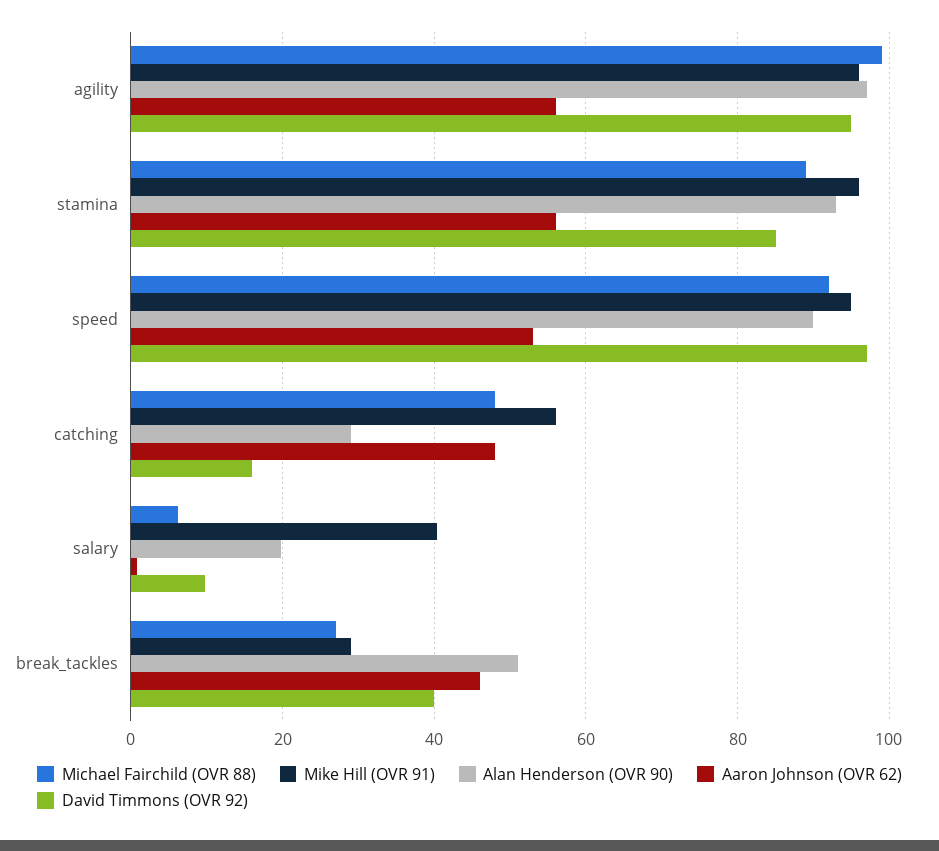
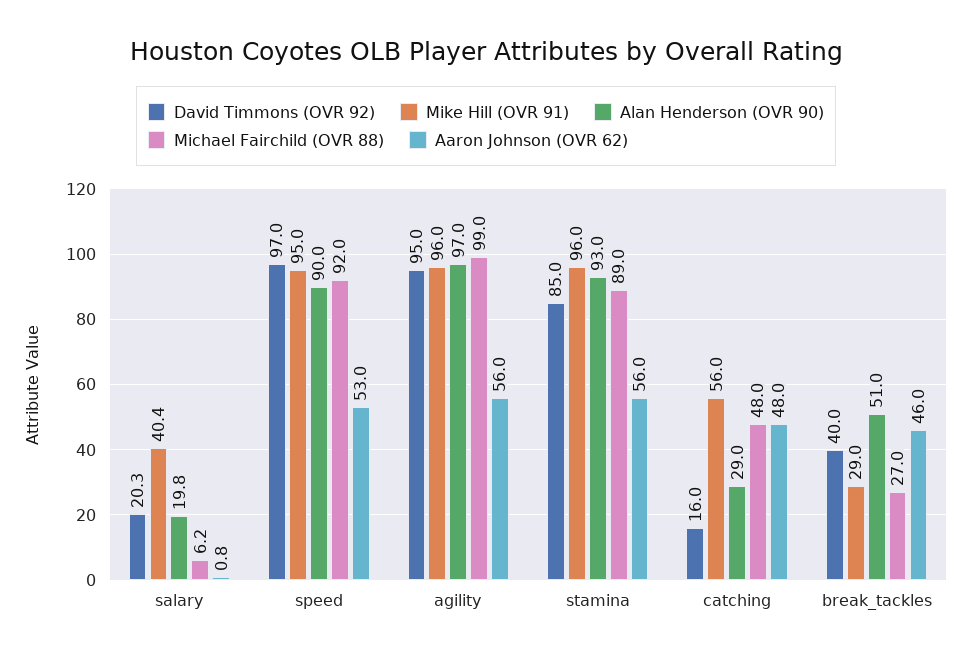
David Timmons (OVR 92), salary: 10 -> 20.3

